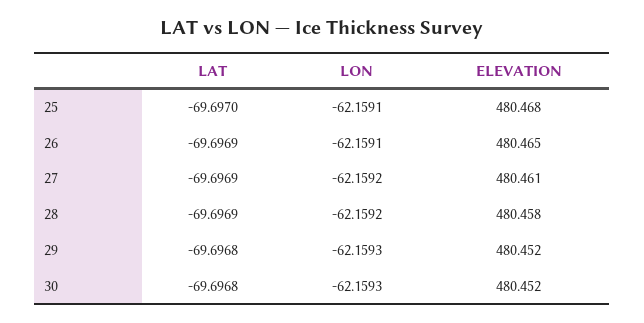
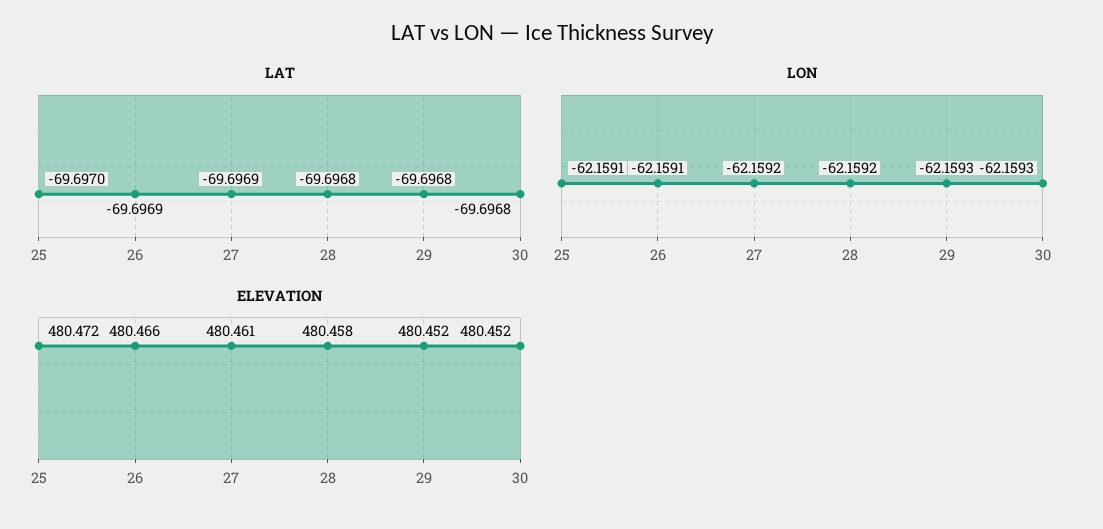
ELEVATION, 25: 480.468 -> 480.472
ELEVATION, 26: 480.465 -> 480.466
LAT, 28: -69.6969 -> -69.6968

